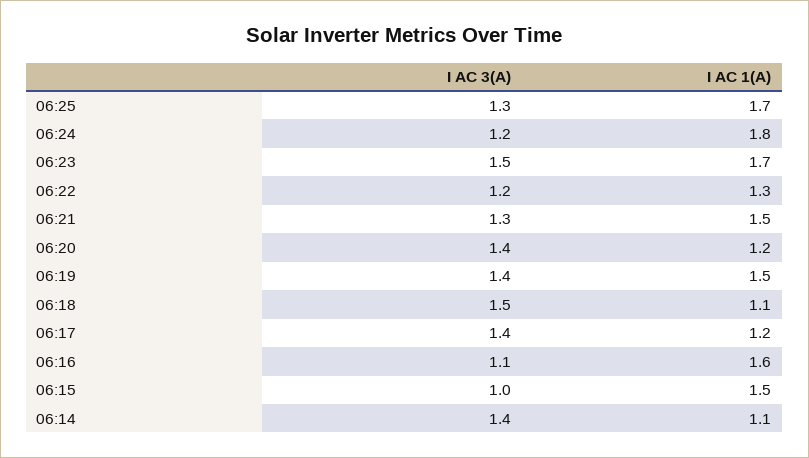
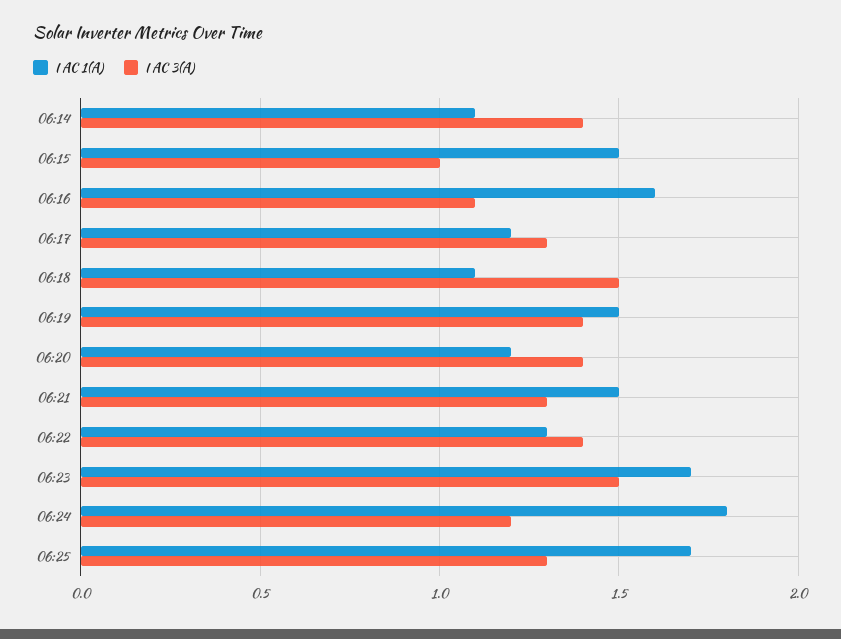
I AC 3(A), 06:22: 1.2 -> 1.4
I AC 3(A), 06:17: 1.4 -> 1.3

